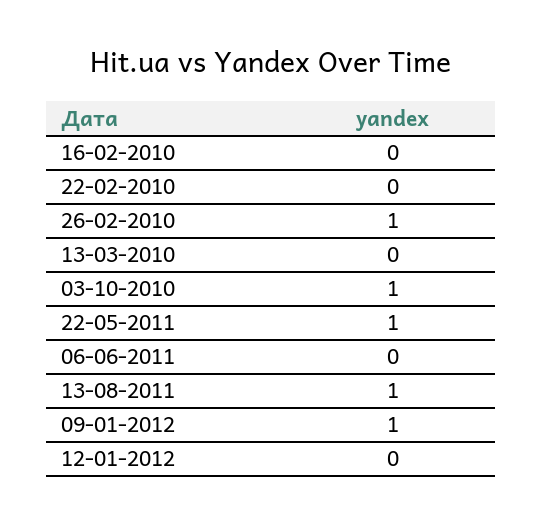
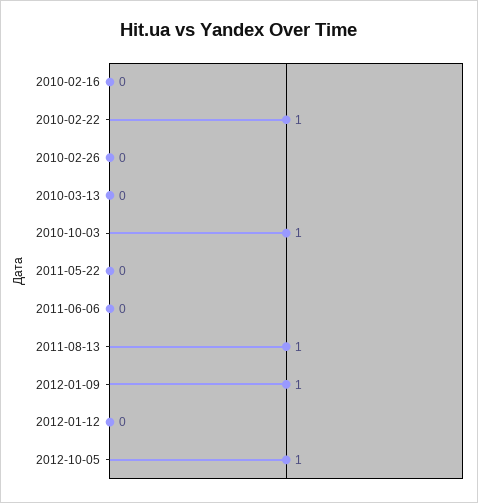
22-02-2010: 0 -> 1
26-02-2010: 1 -> 0
22-05-2011: 1 -> 0
2012-10-05: none -> 1

